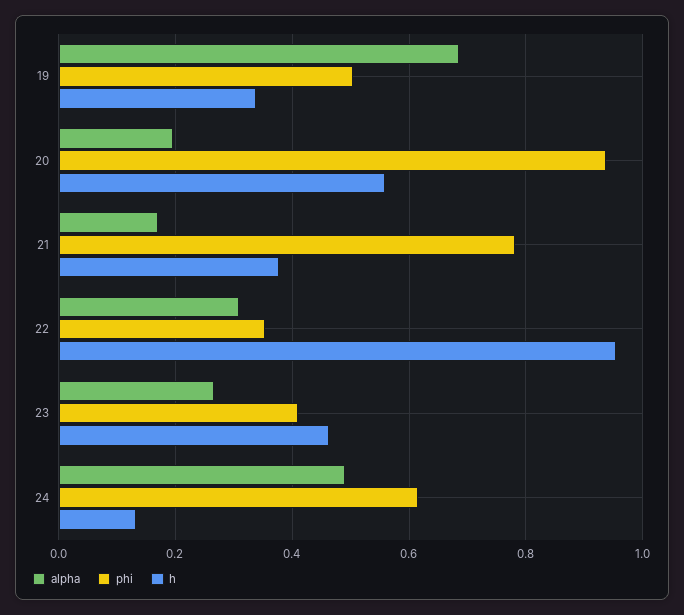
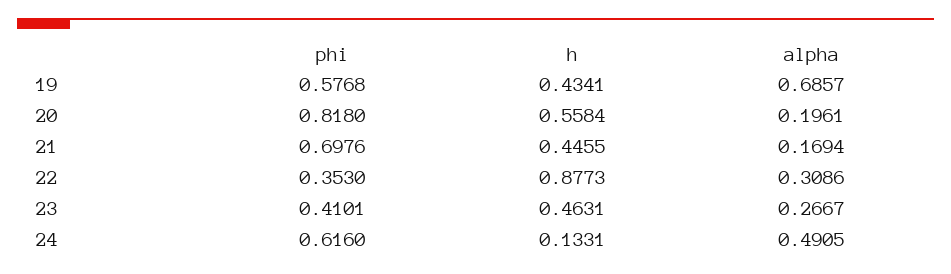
phi, 19: 0.5 -> 0.5768
h, 19: 0.34 -> 0.4341
phi, 20: 0.94 -> 0.818
phi, 21: 0.78 -> 0.6976
h, 21: 0.38 -> 0.4455
h, 22: 0.96 -> 0.8773

